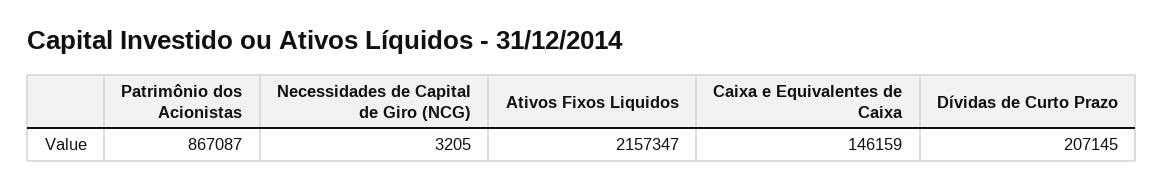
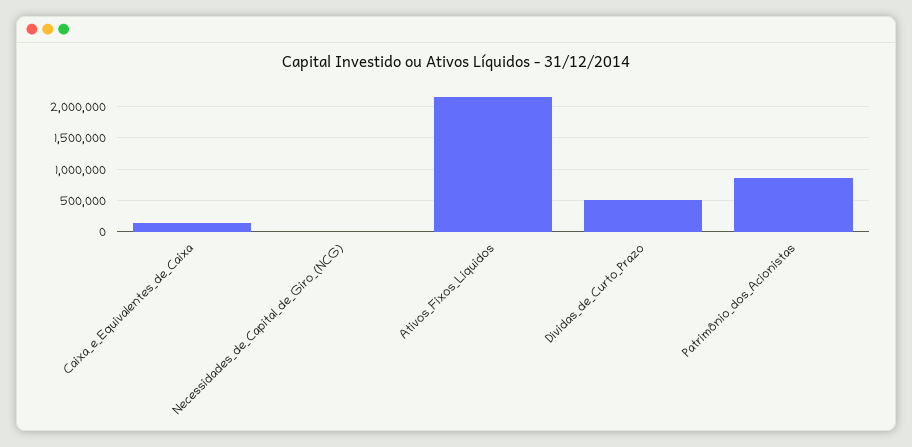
Dívidas de Curto Prazo: 207145 -> 500000

